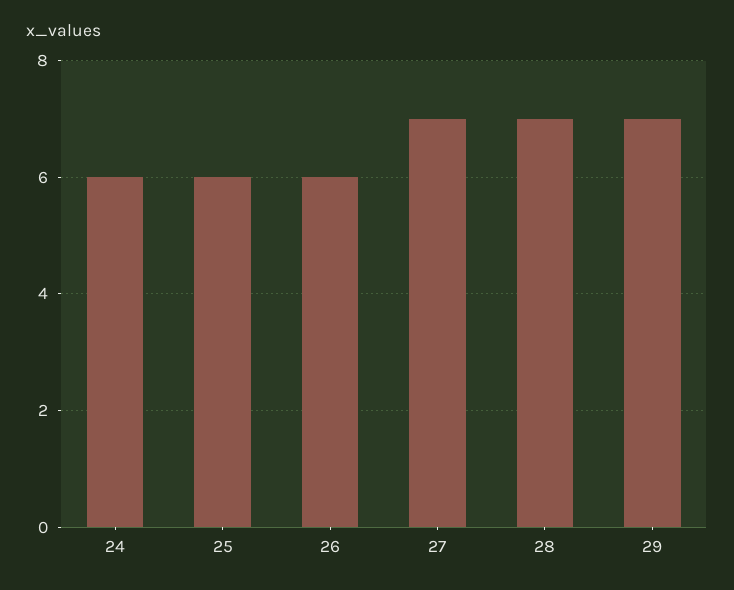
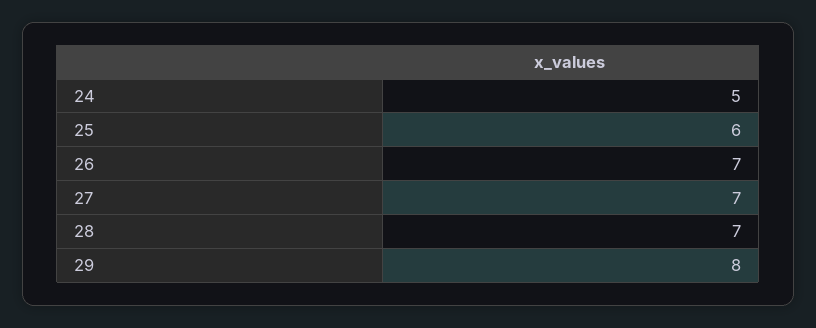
24: 6 -> 5
26: 6 -> 7
29: 7 -> 8

